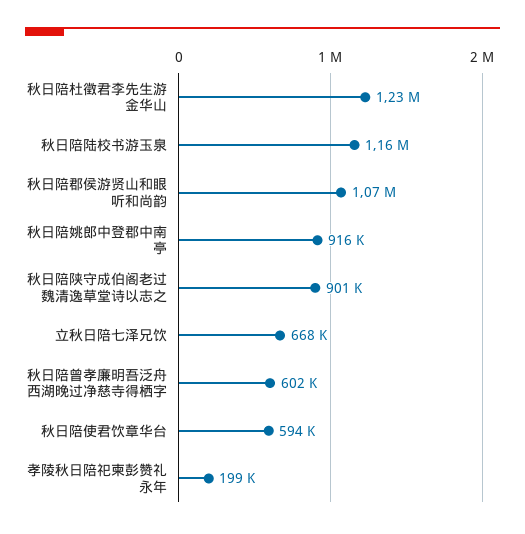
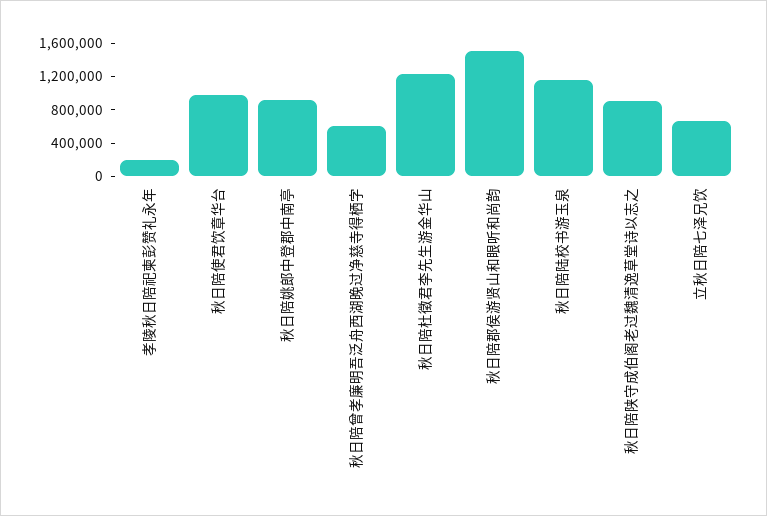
秋日陪郡侯游贤山和眼听和尚韵: 1070000 -> 1500000
秋日陪使君饮章华台: 594000 -> 1000000

